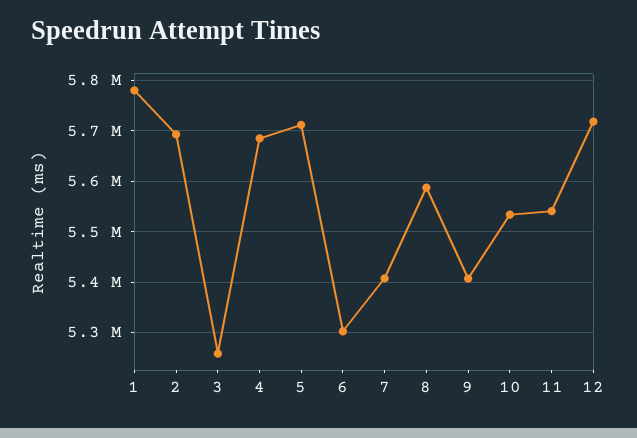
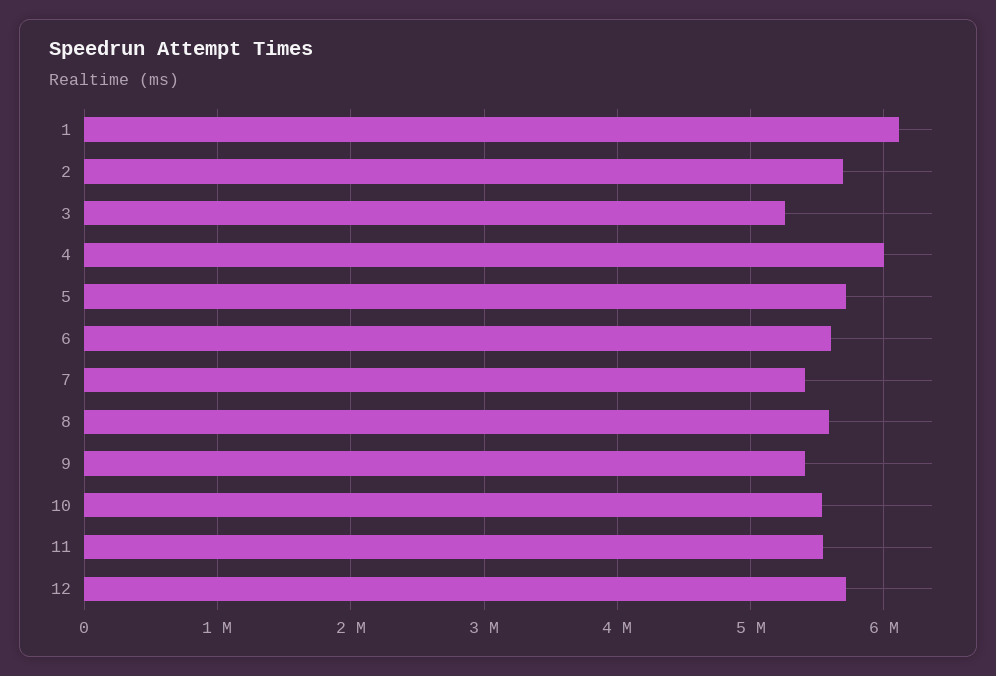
1: 5780000 -> 6100000
4: 5680000 -> 6000000
6: 5300000 -> 5600000

